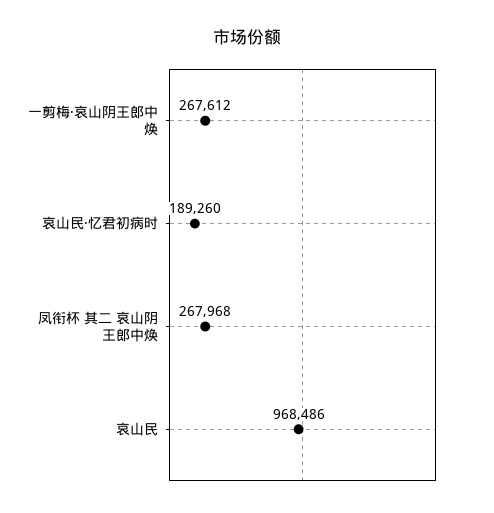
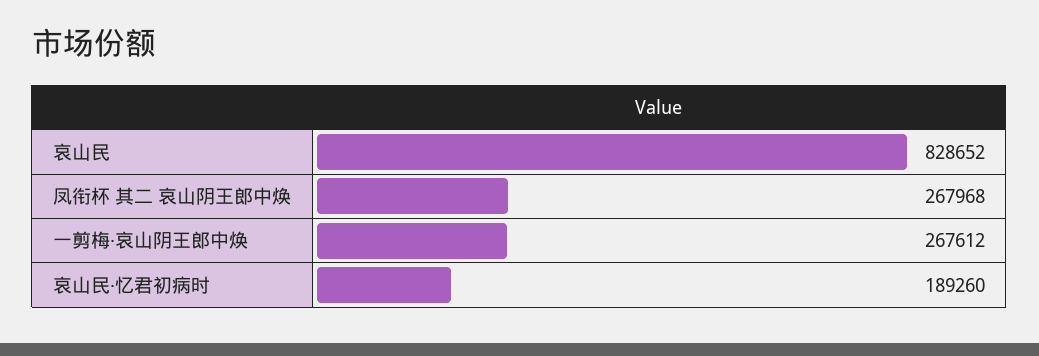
哀山民: 968486 -> 828652

